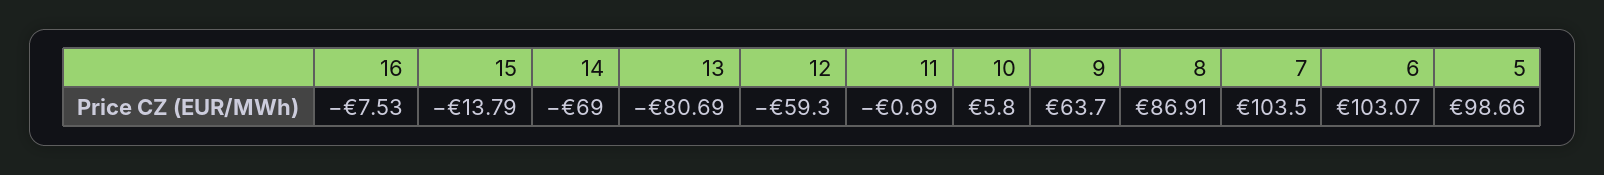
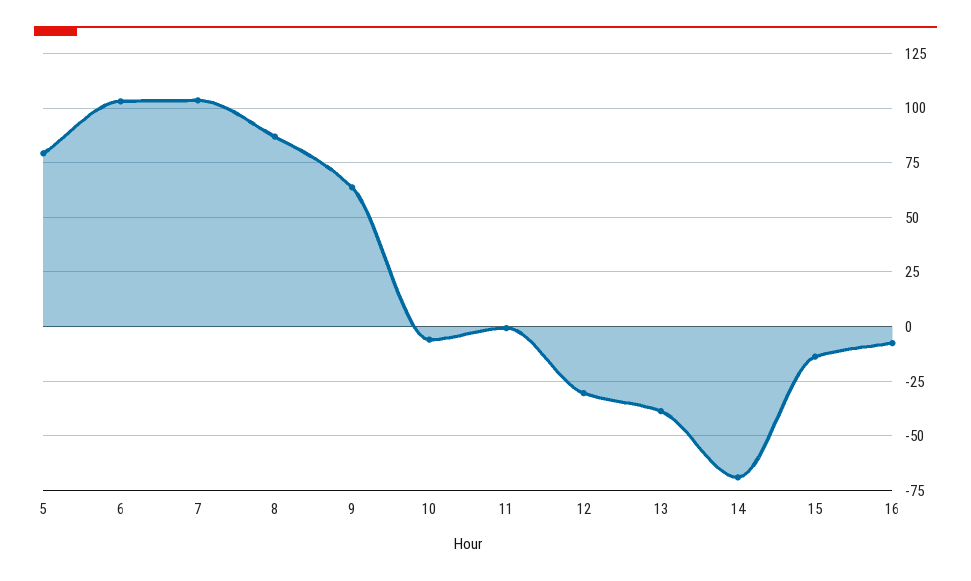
13: -80.69 -> -40
12: -59.3 -> -30
10: 5.8 -> -5
5: 98.66 -> 80

